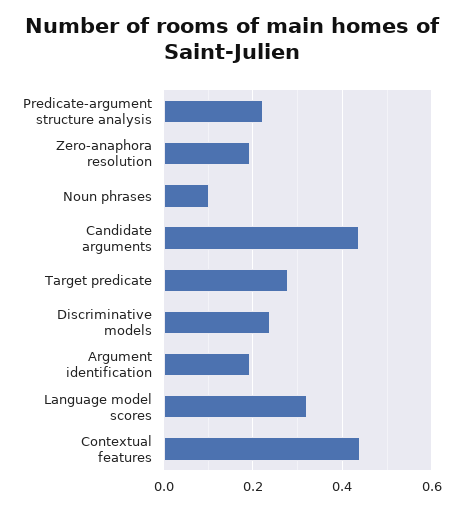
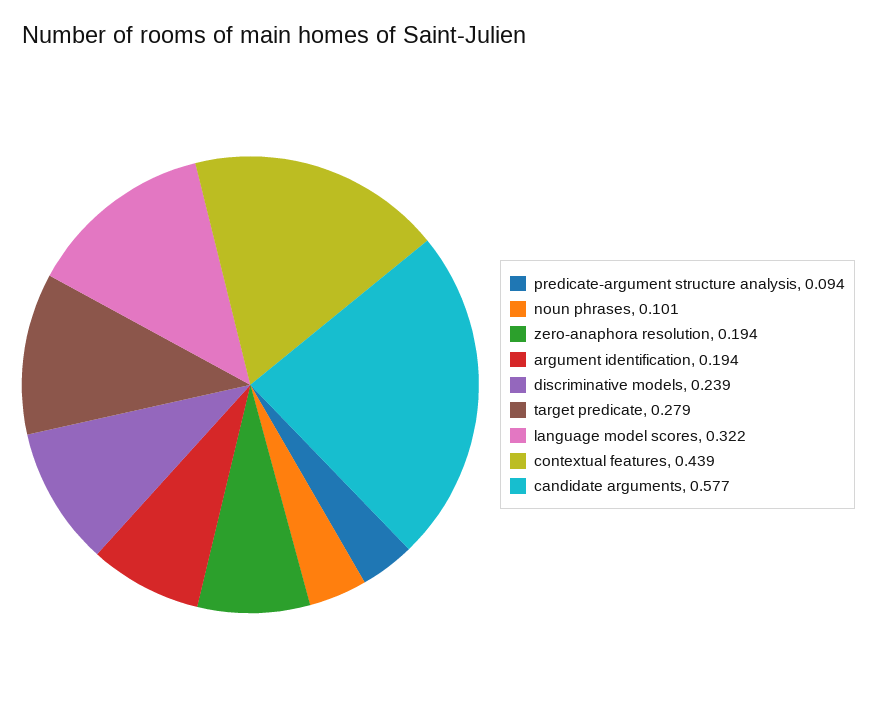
Predicate-argument structure analysis: 0.22 -> 0.094
Candidate arguments: 0.44 -> 0.577

